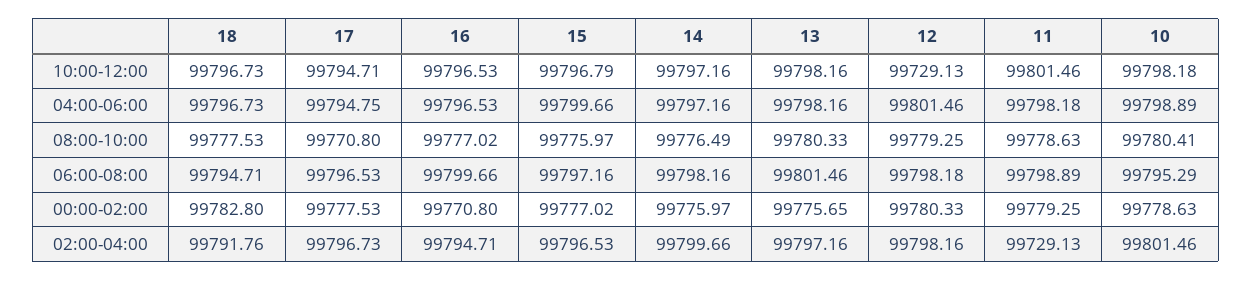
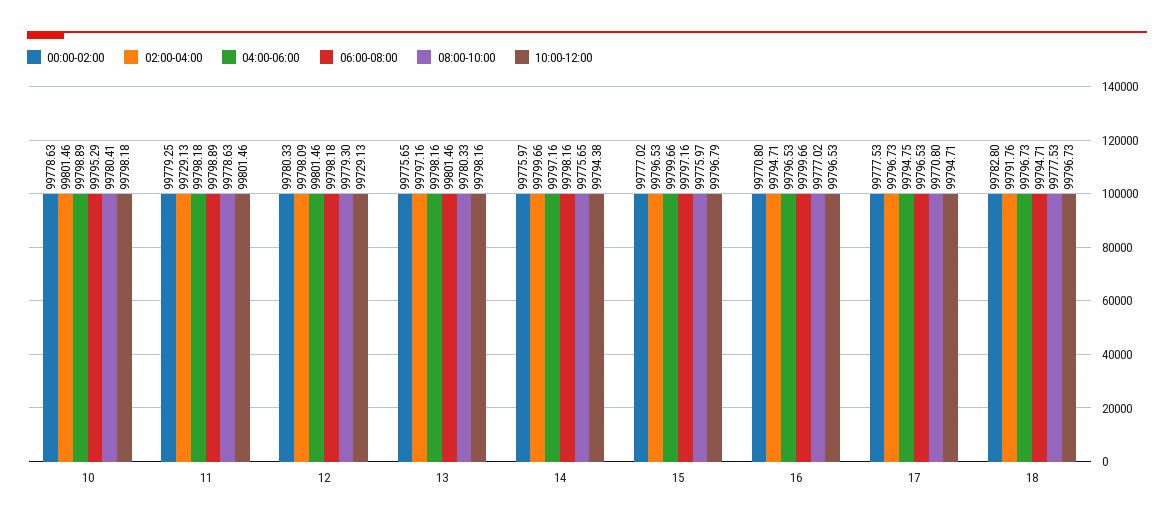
10:00-12:00, 14: 99797.16 -> 99794.38
08:00-10:00, 14: 99776.49 -> 99775.65
08:00-10:00, 12: 99779.25 -> 99779.3
02:00-04:00, 12: 99798.16 -> 99798.09

